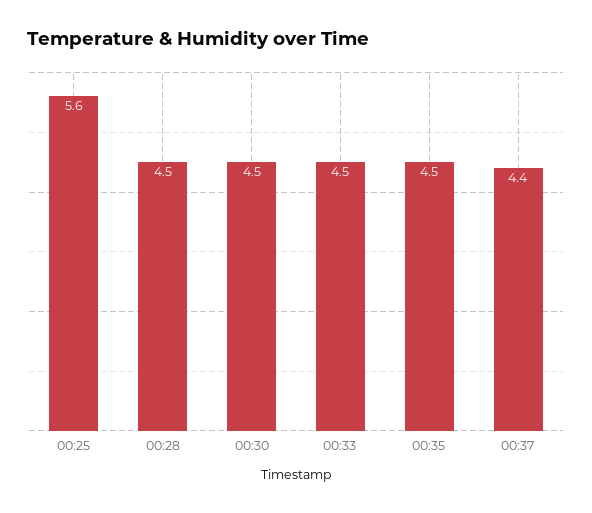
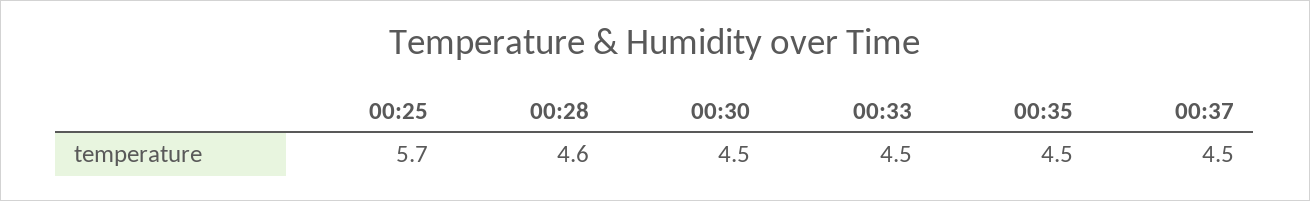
00:25: 5.6 -> 5.7
00:28: 4.5 -> 4.6
00:37: 4.4 -> 4.5

